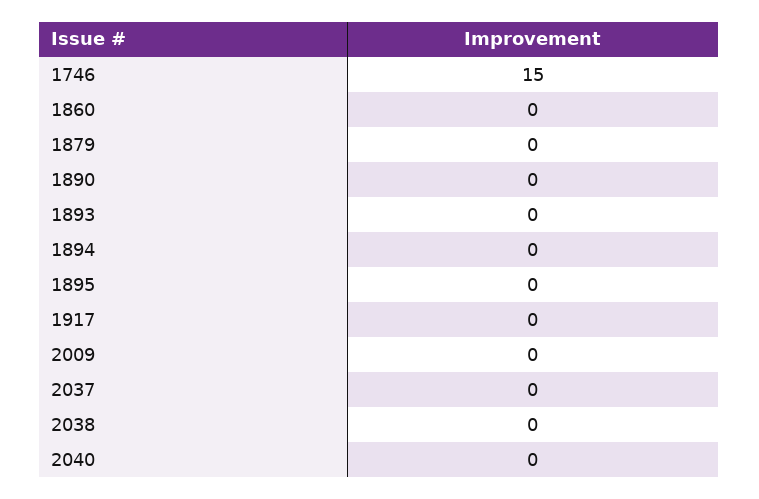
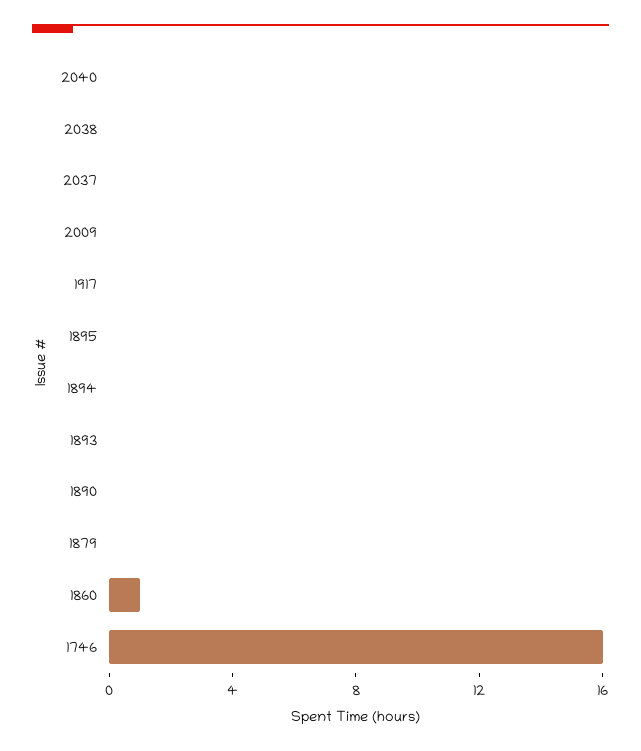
1746: 15 -> 16
1860: 0 -> 1

